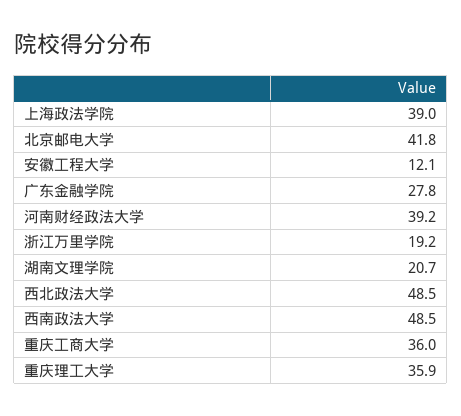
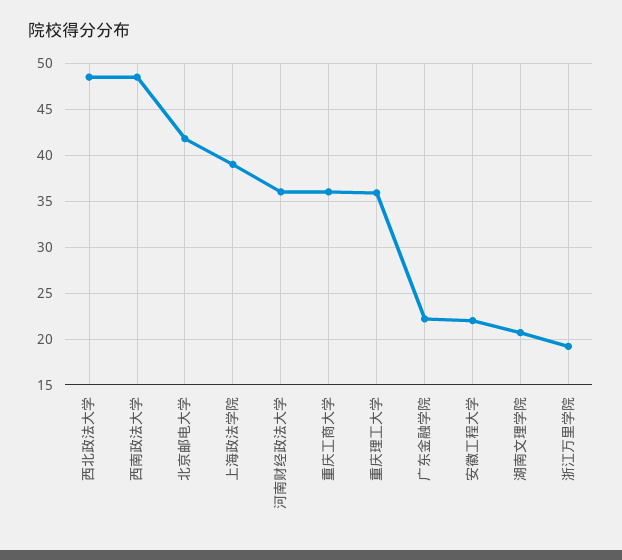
安徽工程大学: 12.1 -> 22
广东金融学院: 27.8 -> 22
河南财经政法大学: 39.2 -> 36

